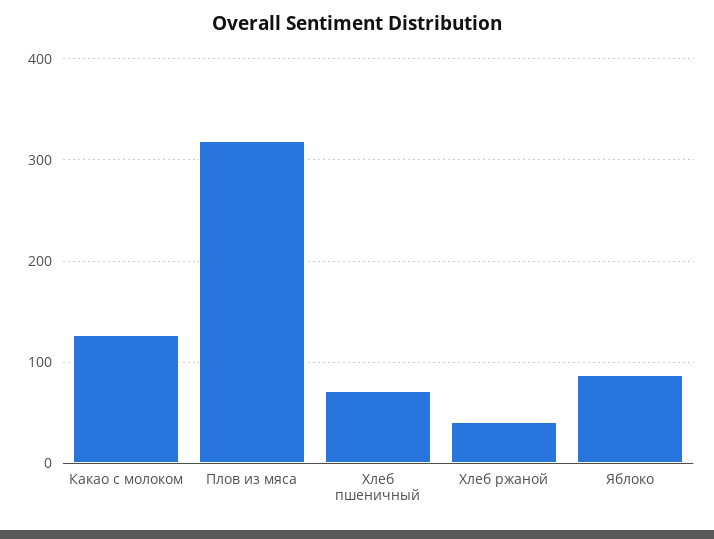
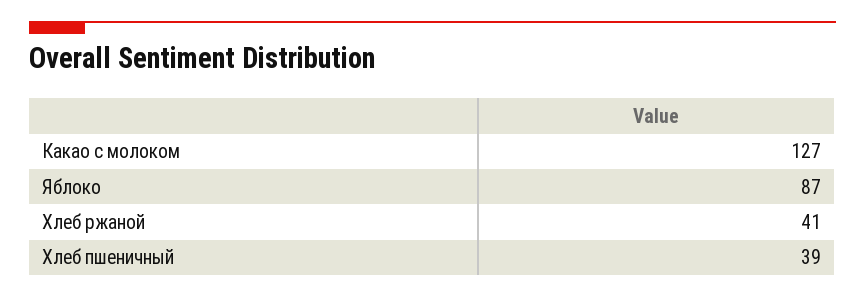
Плов из мяса: 320 -> none
Хлеб пшеничный: 70 -> 39

